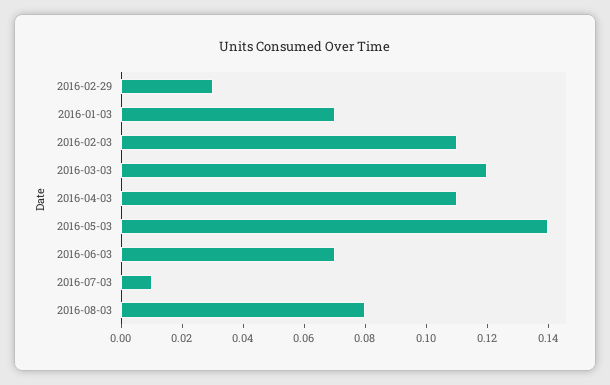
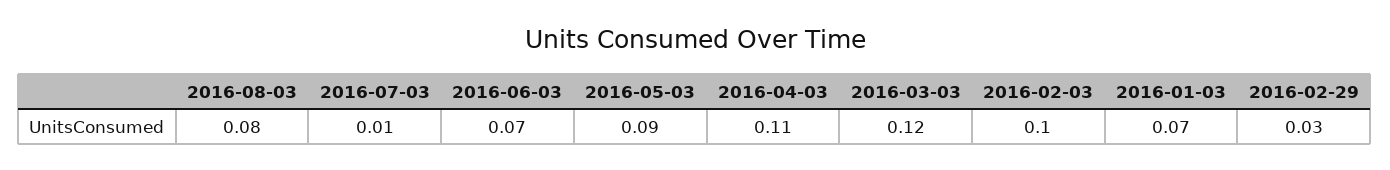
2016-02-03: 0.11 -> 0.1
2016-05-03: 0.14 -> 0.09

